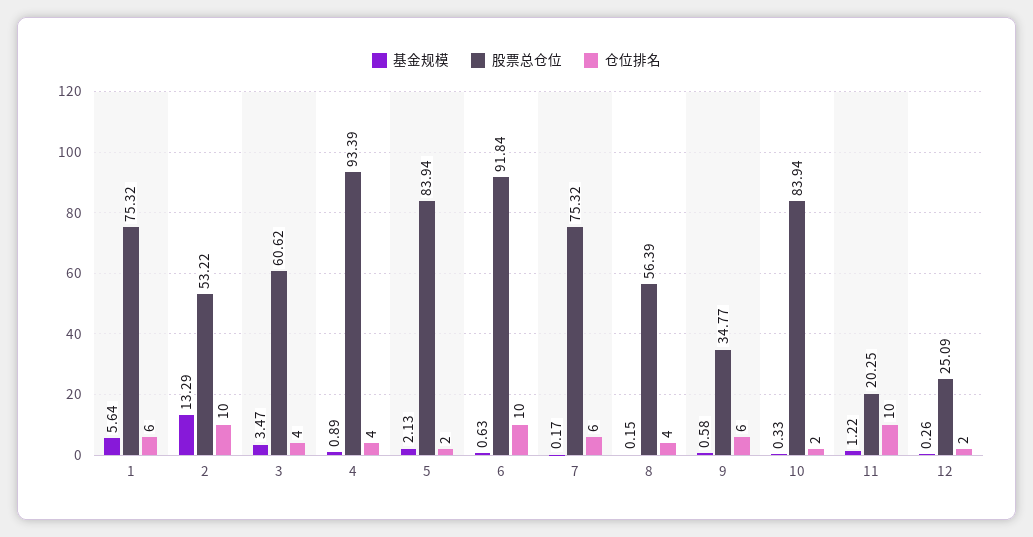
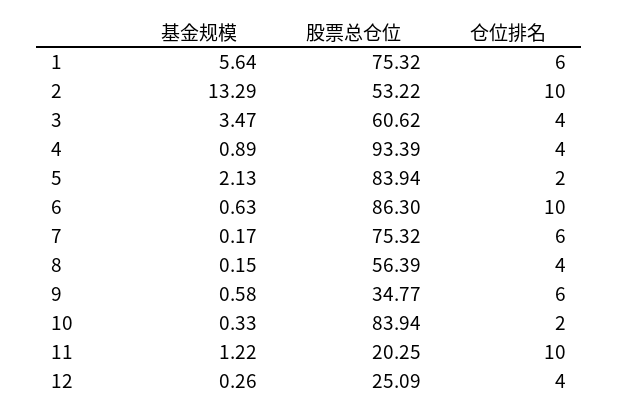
股票总仓位, 6: 91.84 -> 86.3
仓位排名, 12: 2 -> 4

